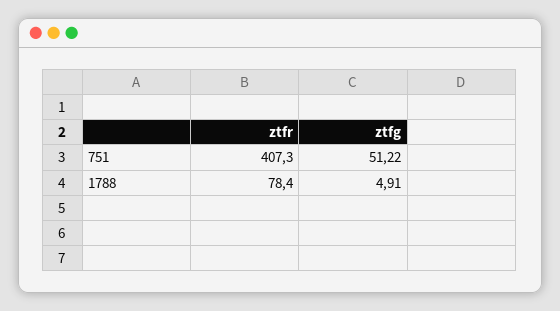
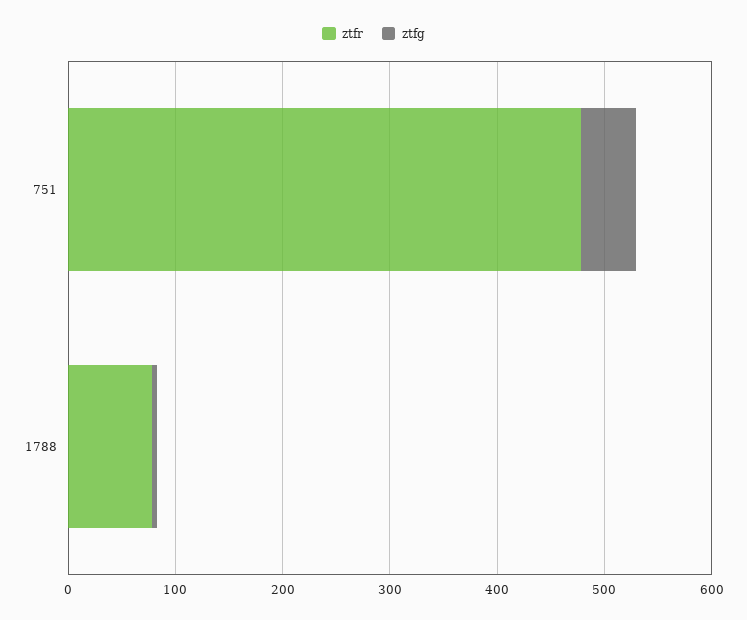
ztfr, 751: 407.3 -> 480

